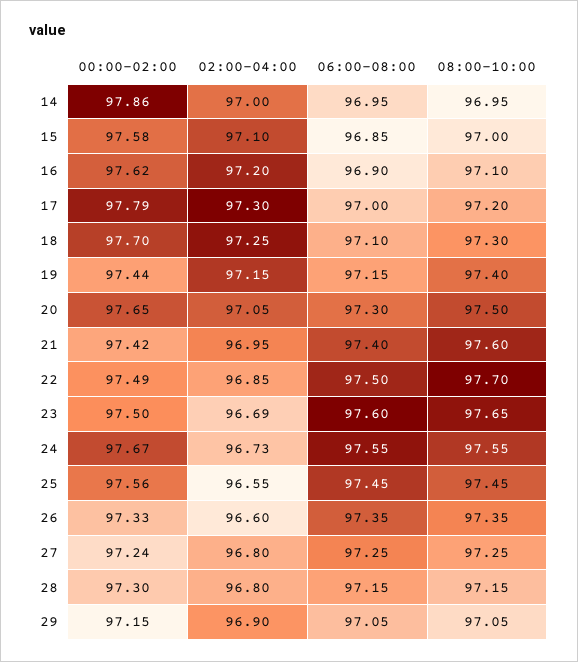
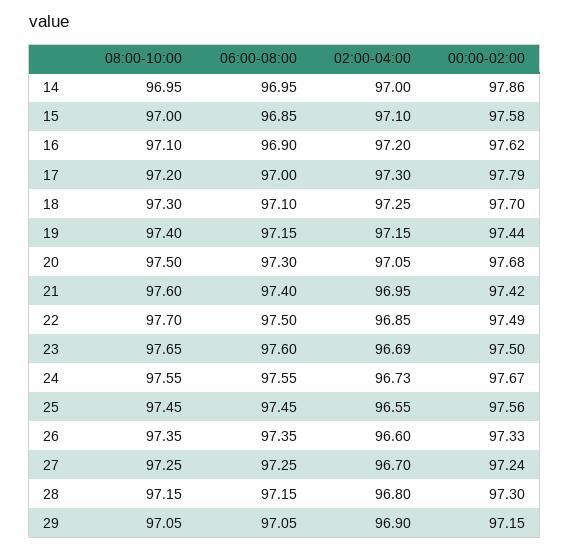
00:00-02:00, 20: 97.65 -> 97.68
02:00-04:00, 27: 96.8 -> 96.7

